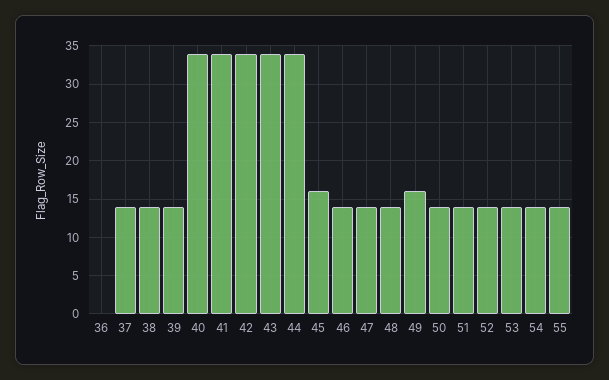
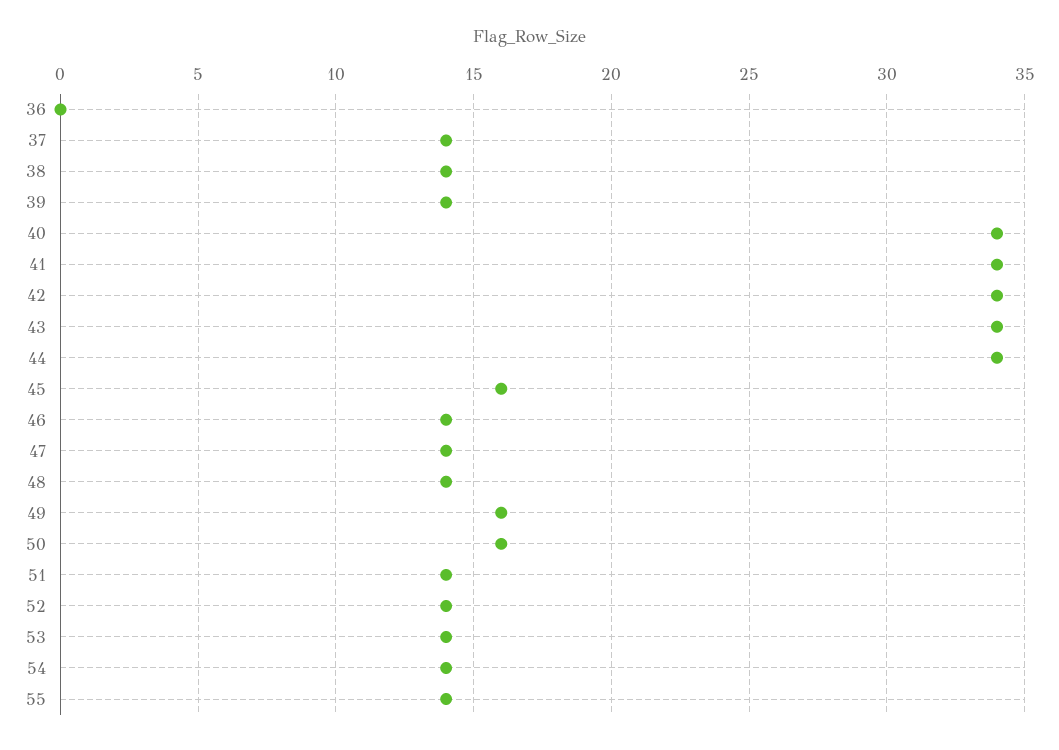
50: 14 -> 16

